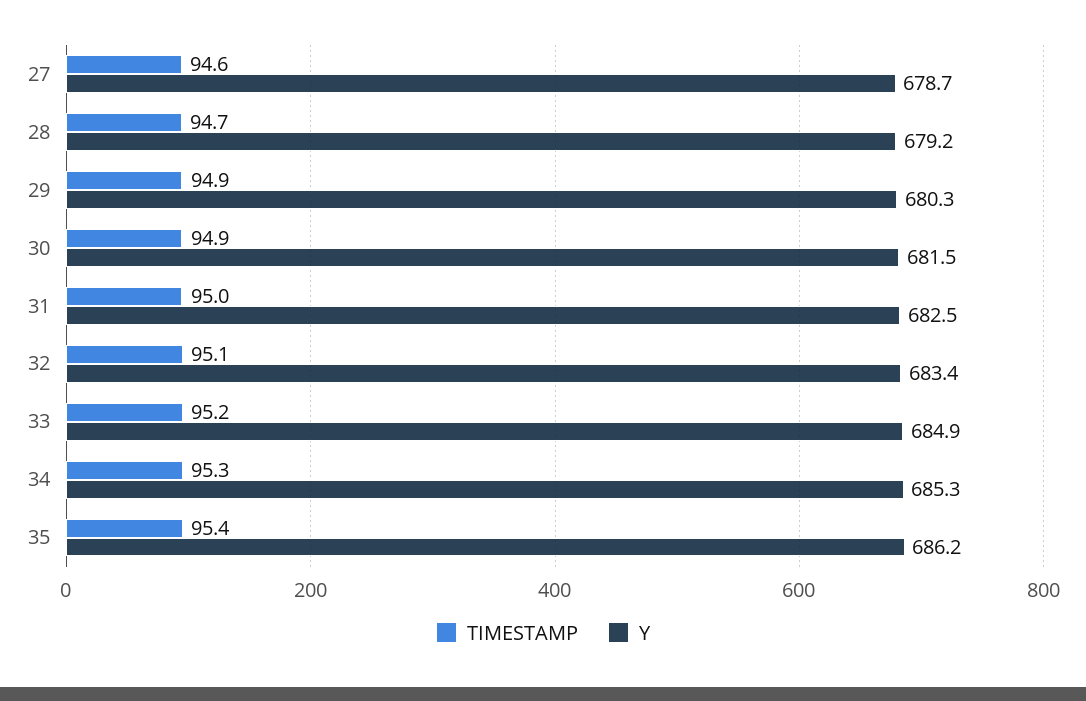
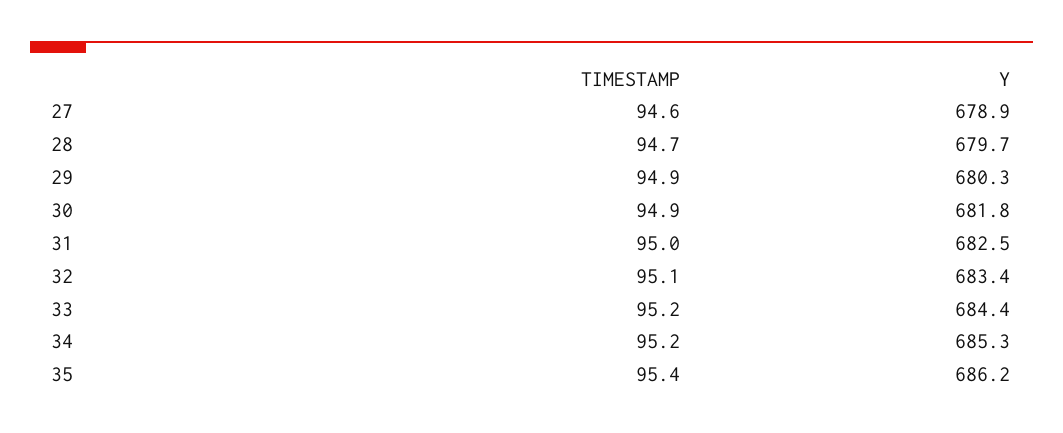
Y, 27: 678.7 -> 678.9
Y, 28: 679.2 -> 679.7
Y, 30: 681.5 -> 681.8
Y, 33: 684.9 -> 684.4
TIMESTAMP, 34: 95.3 -> 95.2

